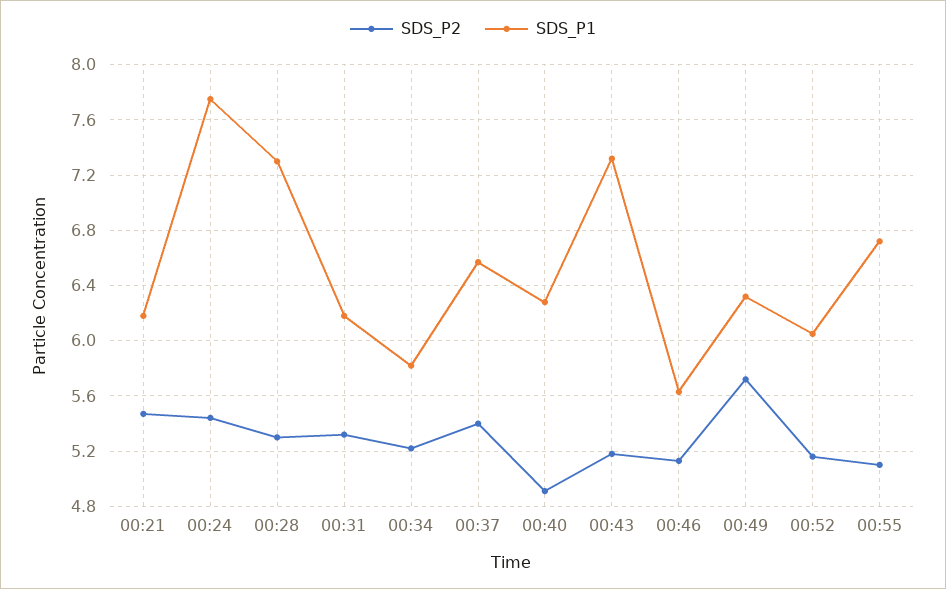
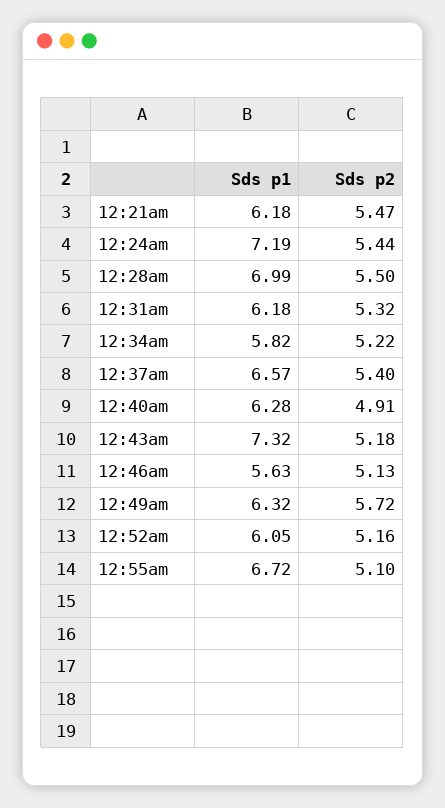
SDS_P1, 00:24: 7.75 -> 7.19
SDS_P2, 00:28: 5.3 -> 5.5
SDS_P1, 00:28: 7.3 -> 6.99

